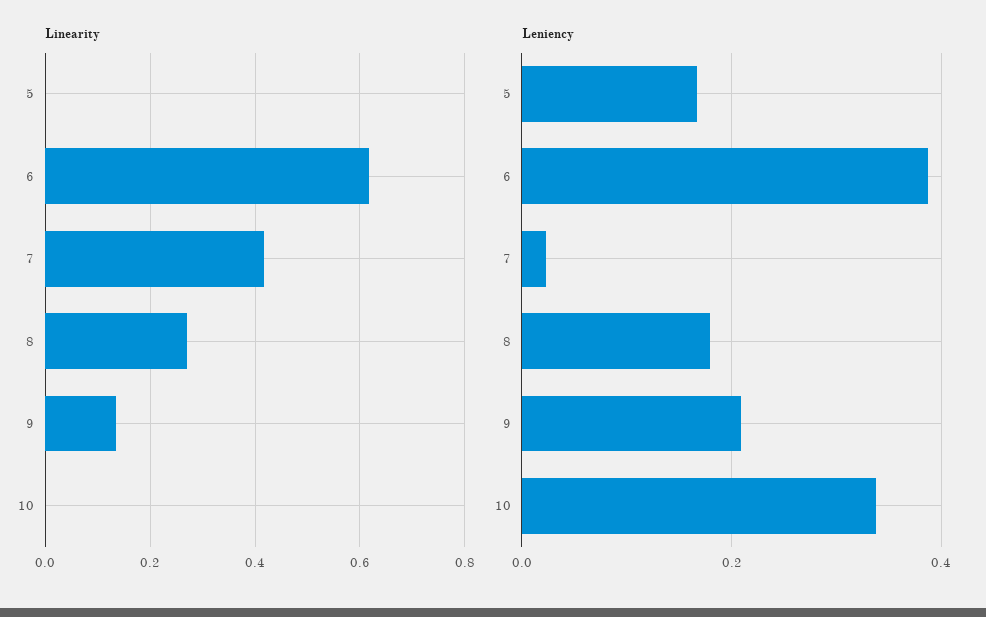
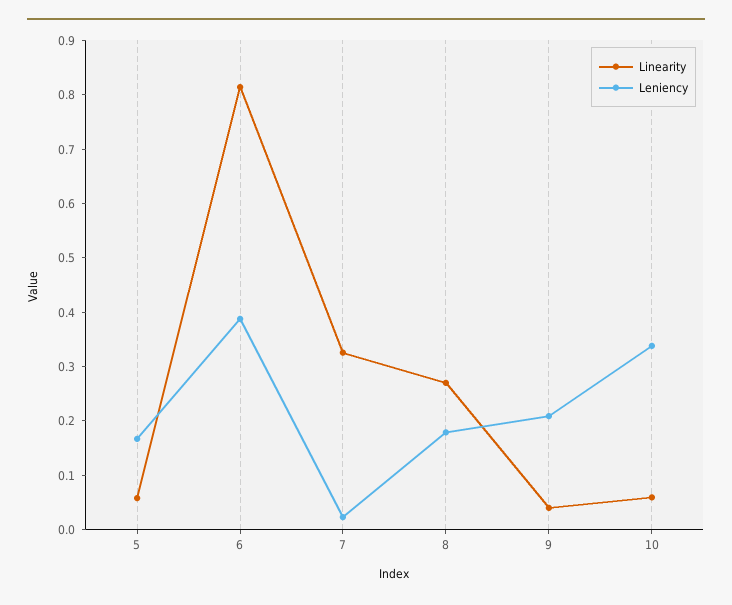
Linearity, 5: 0 -> 0.06
Linearity, 6: 0.62 -> 0.82
Linearity, 7: 0.42 -> 0.32
Linearity, 9: 0.14 -> 0.04
Linearity, 10: 0 -> 0.06

